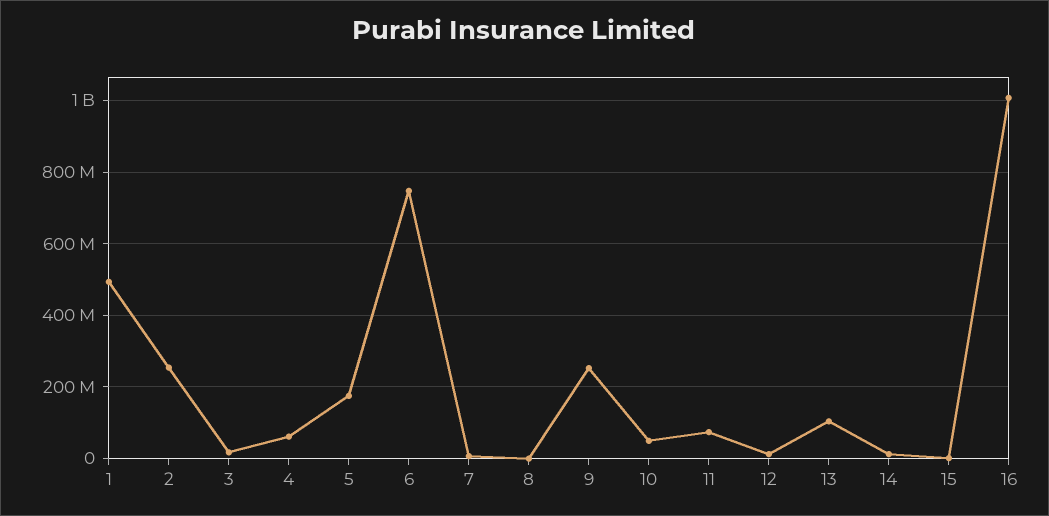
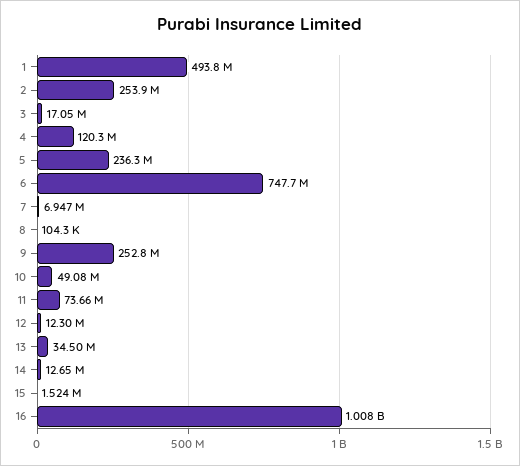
4: 60000000 -> 120300000
5: 180000000 -> 236300000
13: 100000000 -> 34500000

